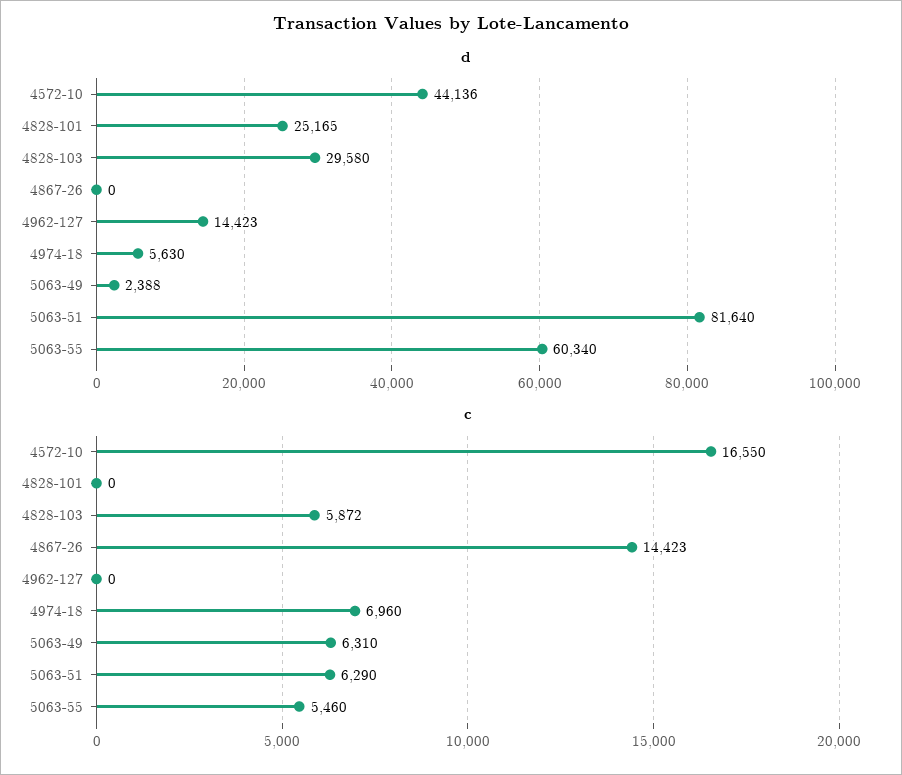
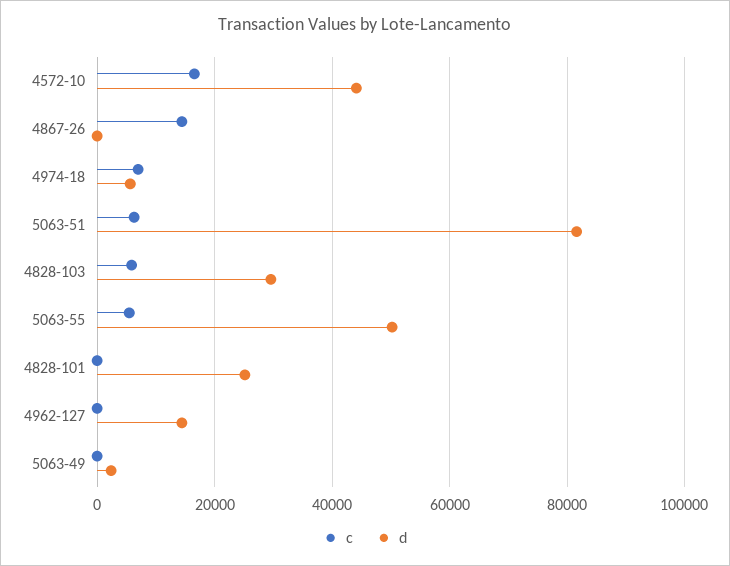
d, 5063-55: 60340 -> 50000
c, 5063-49: 6310 -> 0

